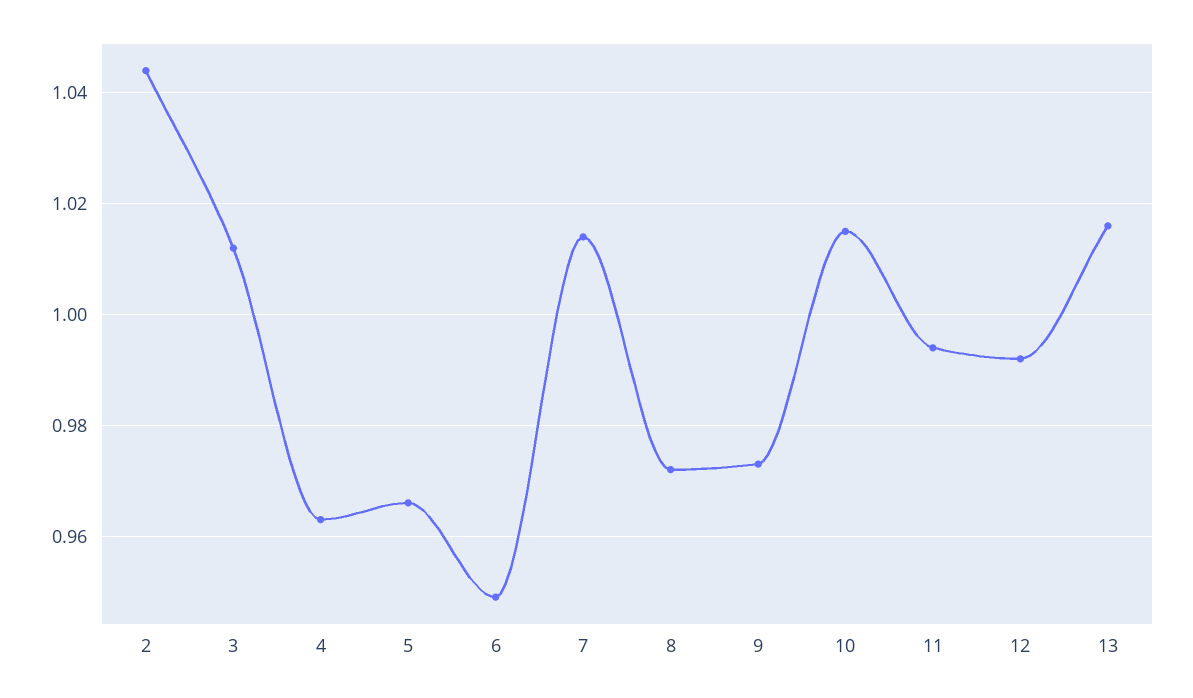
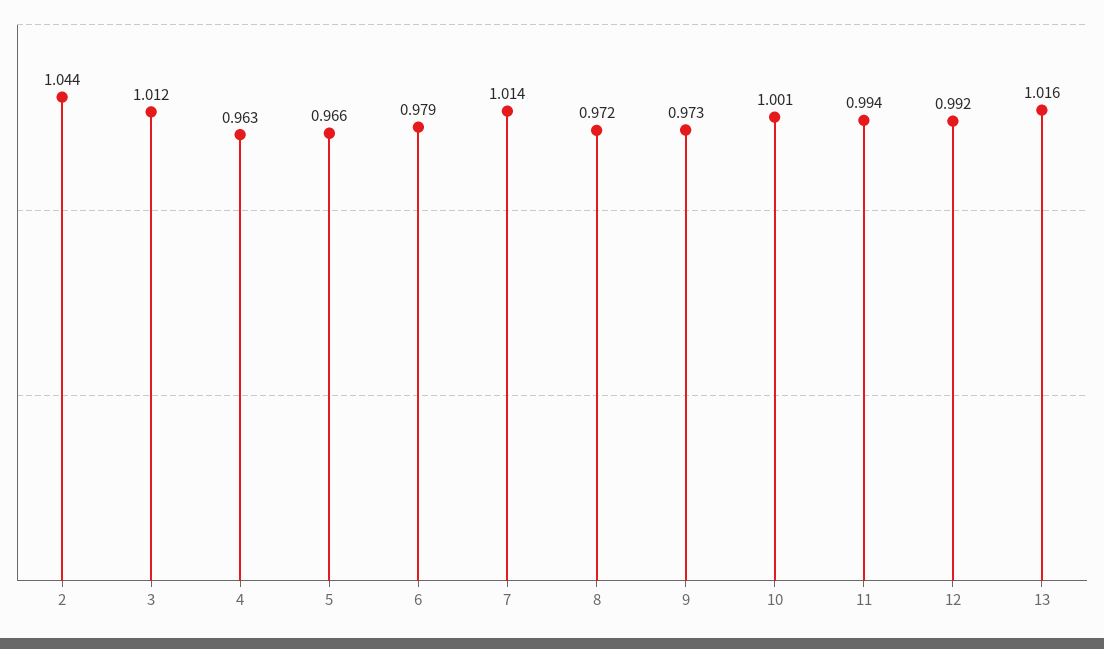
6: 0.95 -> 0.979
10: 1.015 -> 1.001

